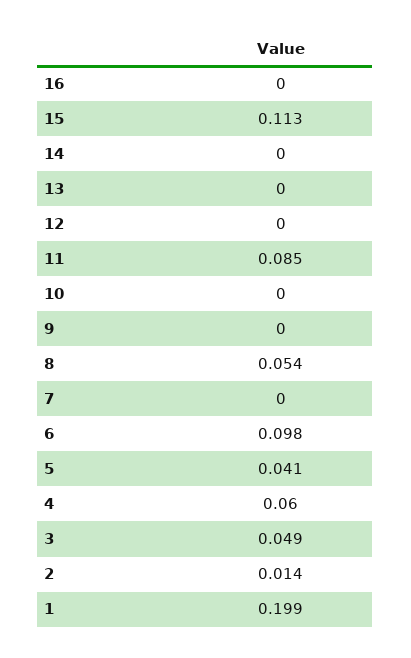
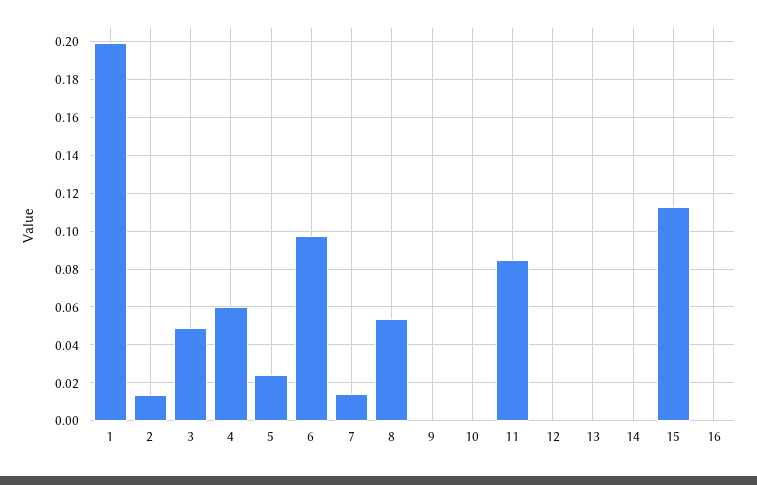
7: 0 -> 0.015
5: 0.041 -> 0.025

